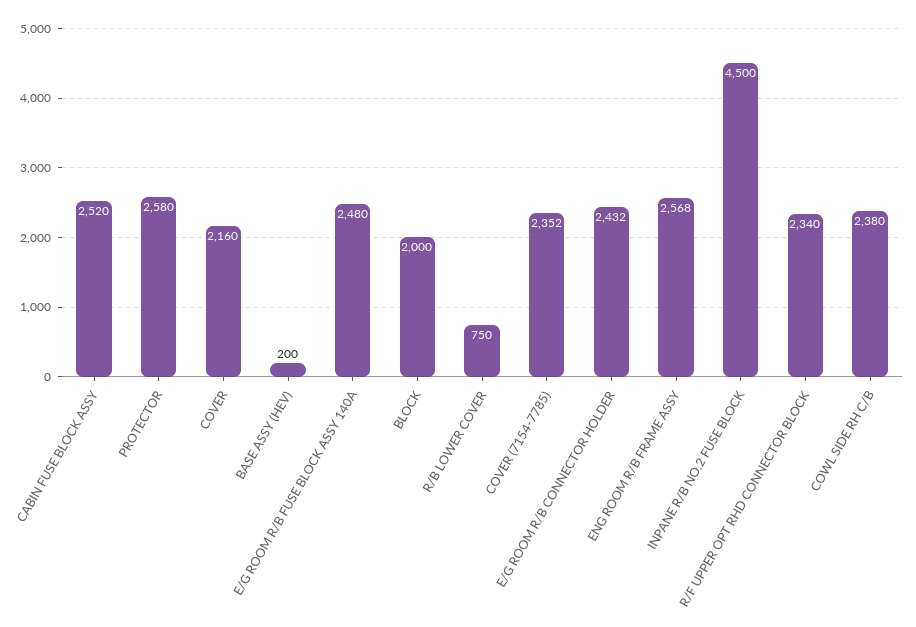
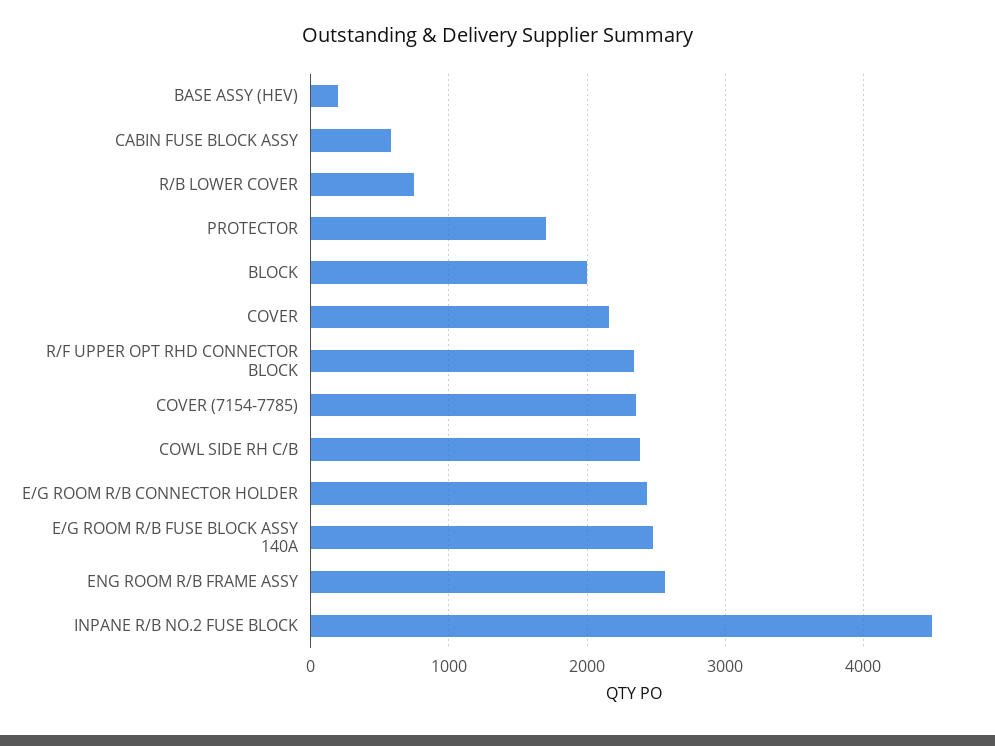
CABIN FUSE BLOCK ASSY: 2520 -> 600
PROTECTOR: 2580 -> 1700

